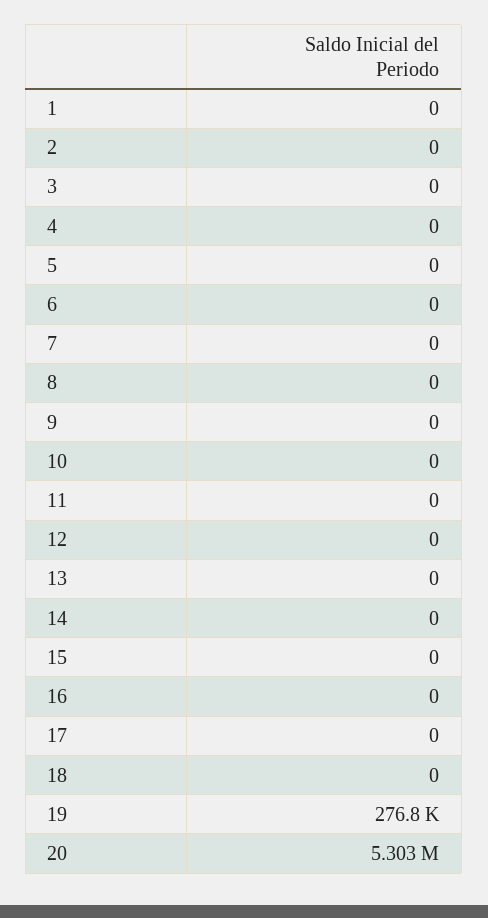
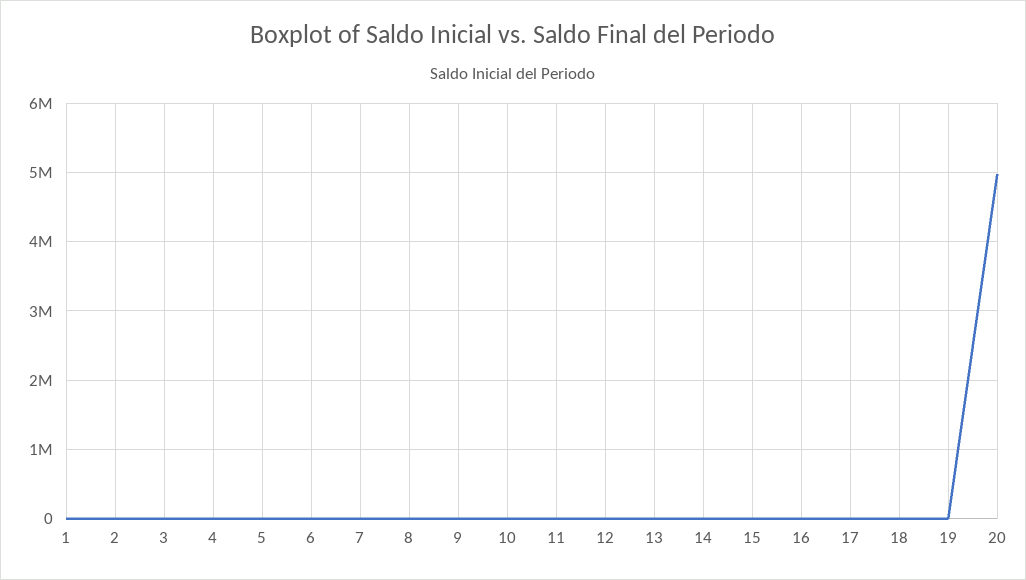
19: 276800 -> 0
20: 5303000 -> 5000000

